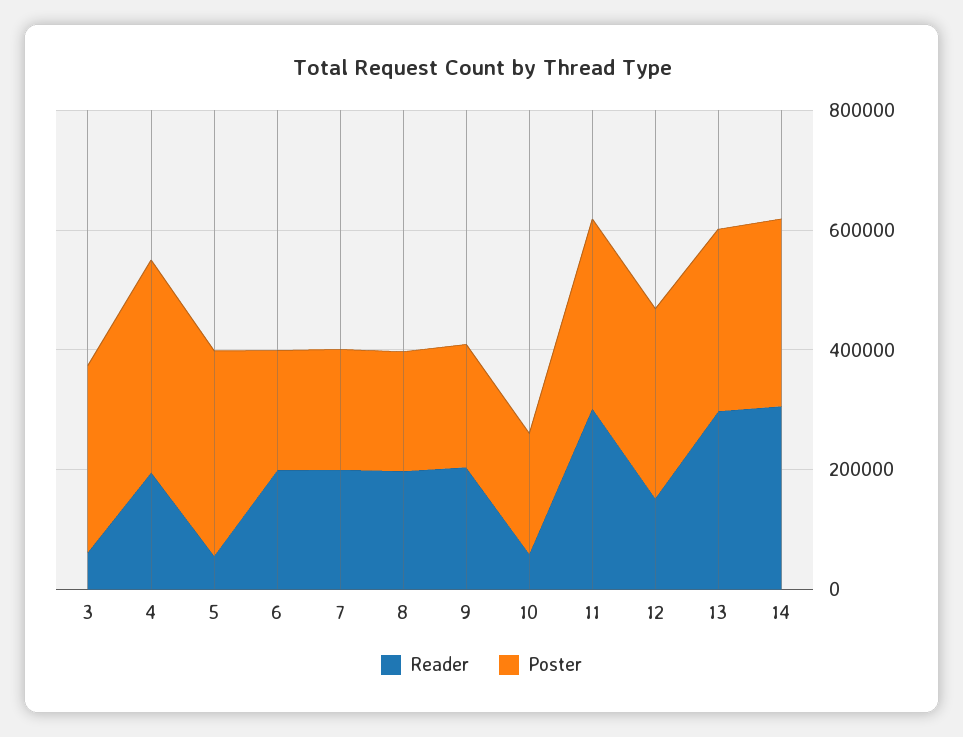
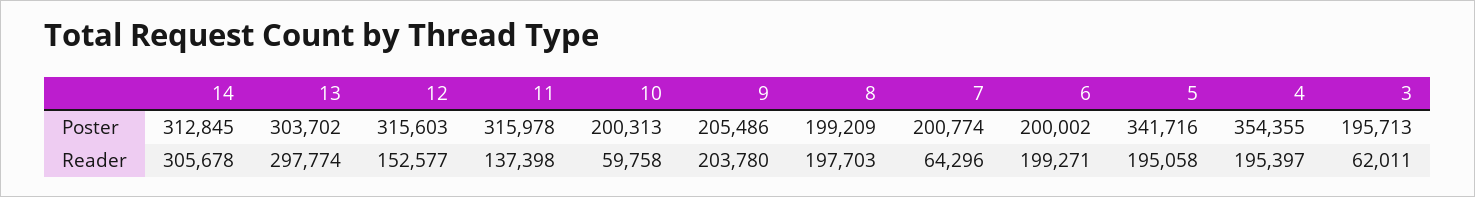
Poster, 3: 300000 -> 195713
Reader, 5: 50000 -> 195058
Reader, 7: 200000 -> 64296
Reader, 11: 300000 -> 137398

